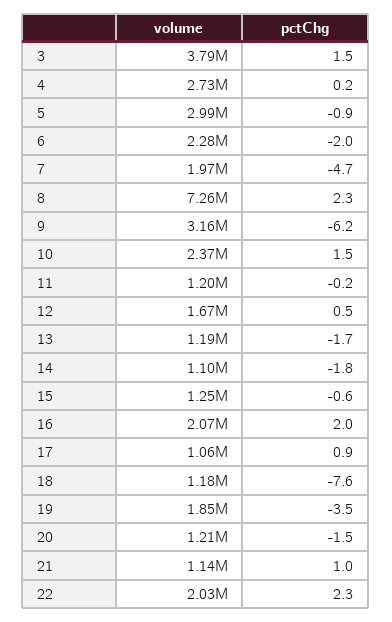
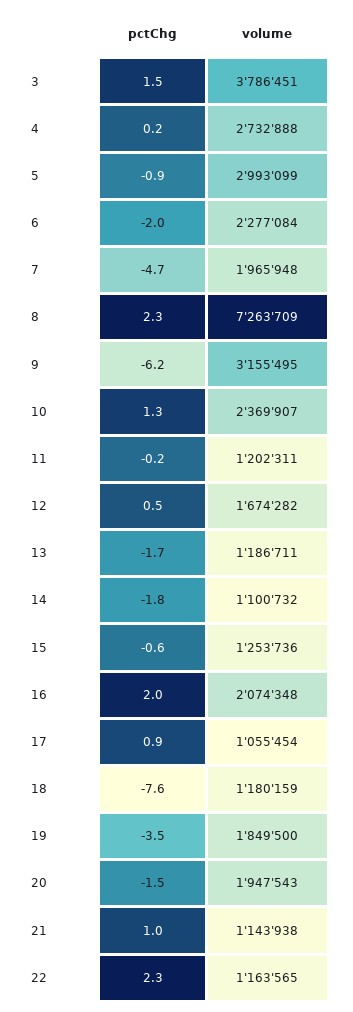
pctChg, 10: 1.5 -> 1.3
volume, 20: 1210000 -> 1947543
volume, 22: 2030000 -> 1163565

